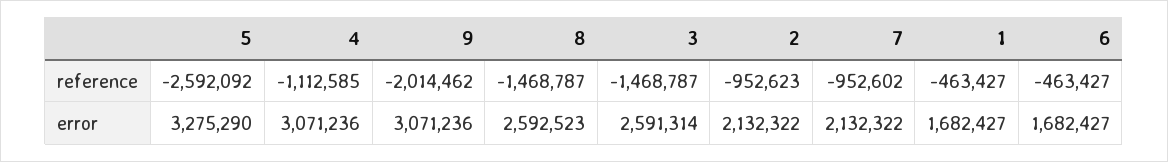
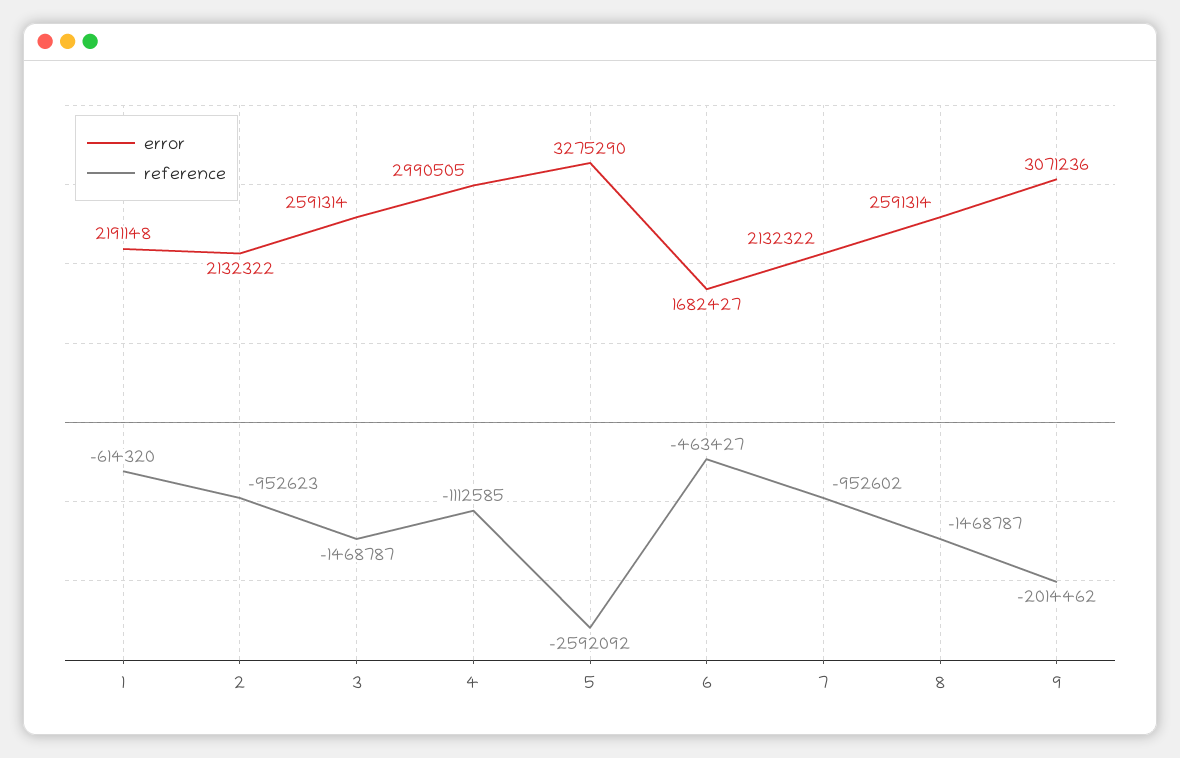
reference, 1: -463427 -> -614320
error, 4: 3071236 -> 2990505
error, 8: 2592523 -> 2591314
error, 1: 1682427 -> 2191148

